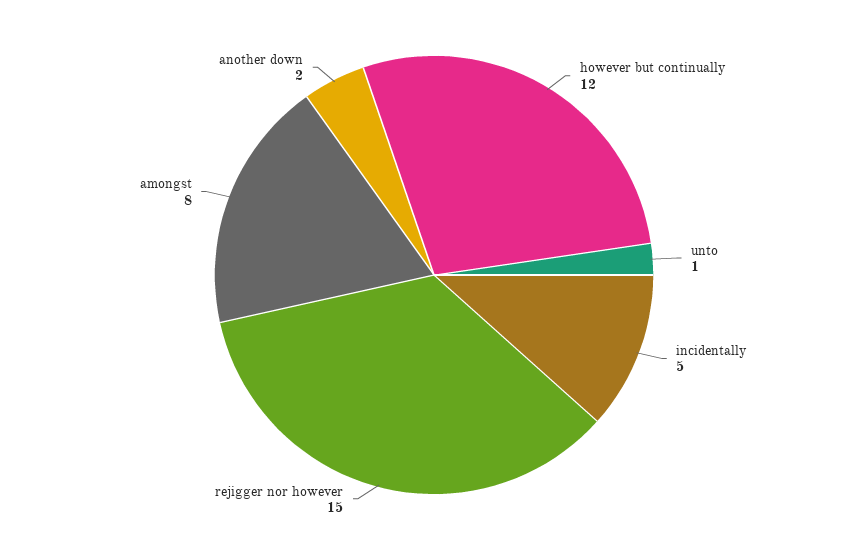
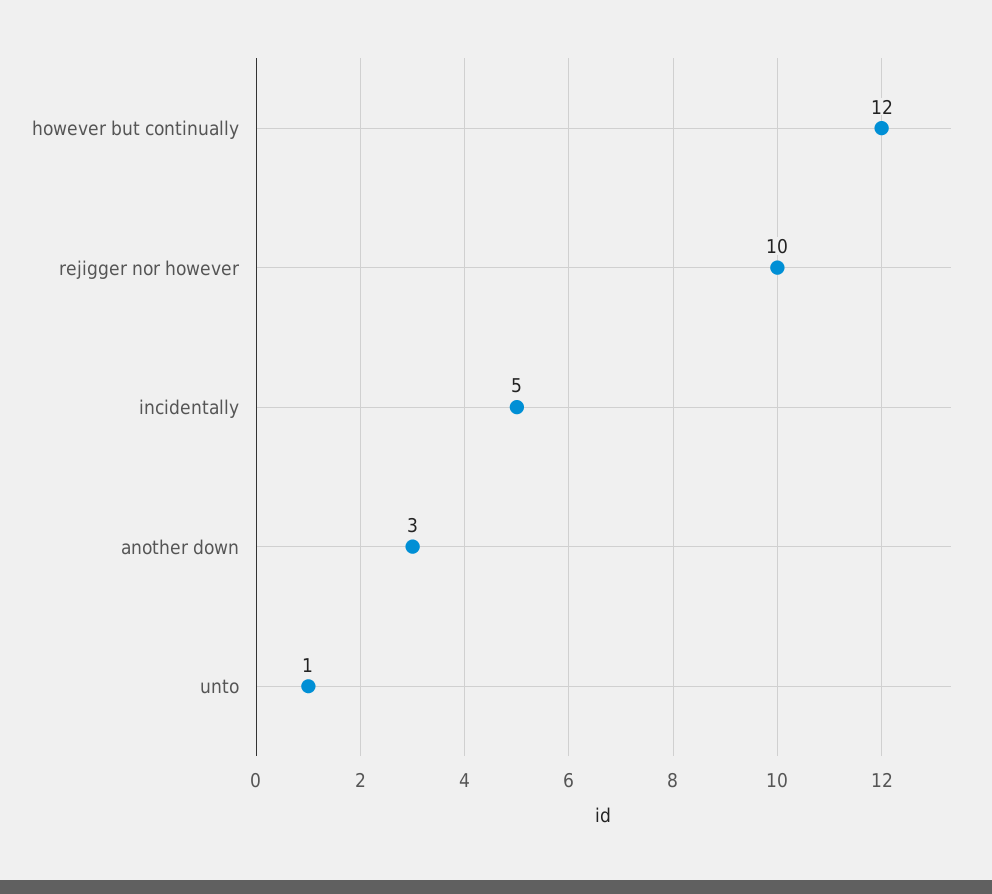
rejigger nor however: 15 -> 10
amongst: 8 -> none
another down: 2 -> 3

